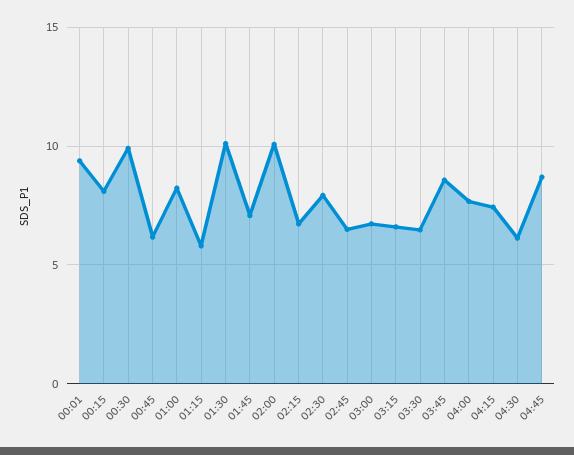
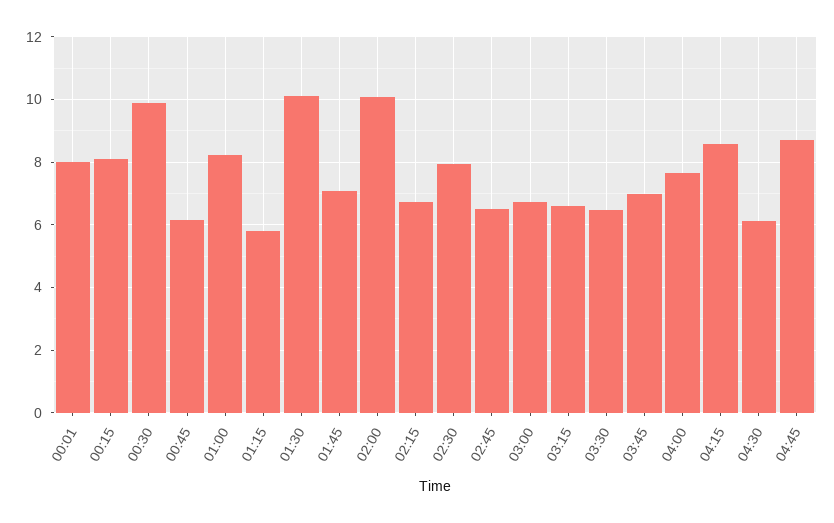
00:01: 9.5 -> 8
03:45: 8.5 -> 7
04:15: 7.5 -> 8.6

